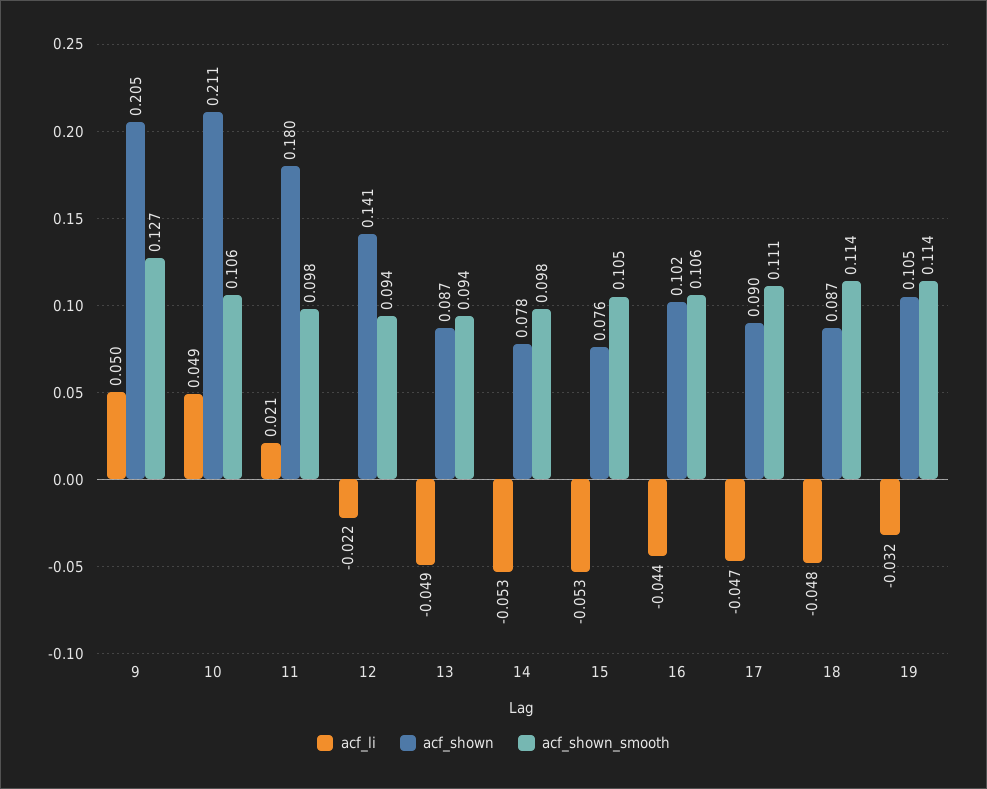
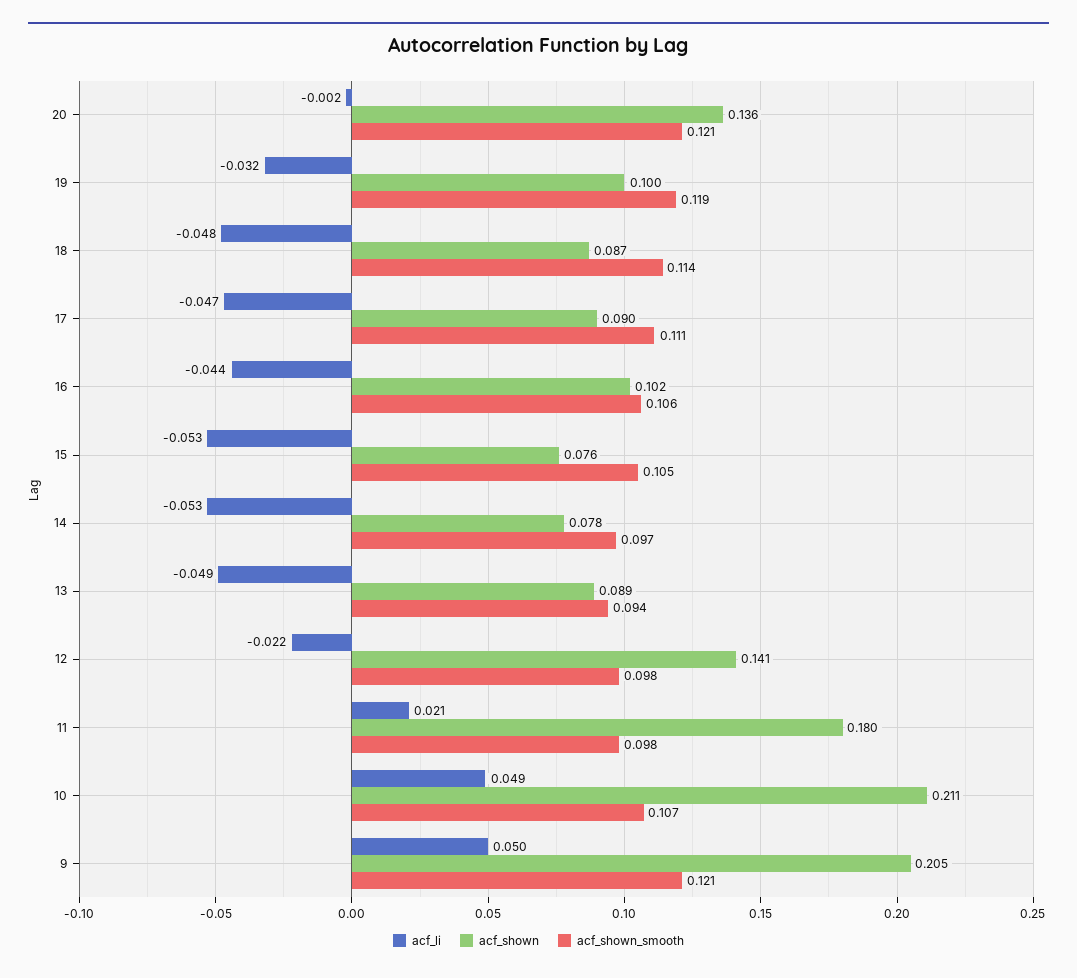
acf_shown_smooth, 9: 0.127 -> 0.121
acf_shown_smooth, 10: 0.106 -> 0.107
acf_shown_smooth, 12: 0.094 -> 0.098
acf_shown, 13: 0.087 -> 0.089
acf_shown_smooth, 14: 0.098 -> 0.097
acf_shown, 19: 0.105 -> 0.1
acf_shown_smooth, 19: 0.114 -> 0.119
acf_li, 20: none -> -0.002
acf_shown, 20: none -> 0.136
acf_shown_smooth, 20: none -> 0.121

